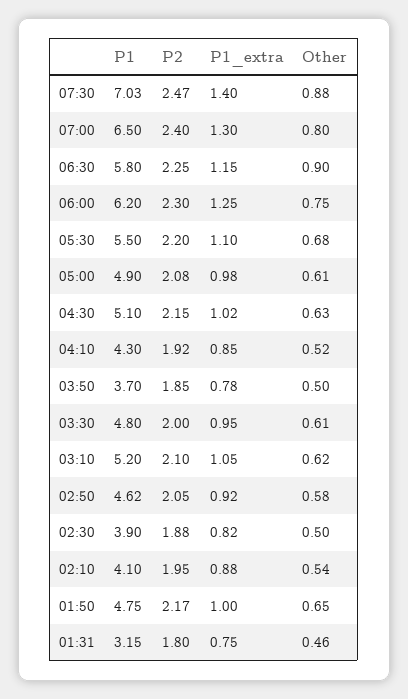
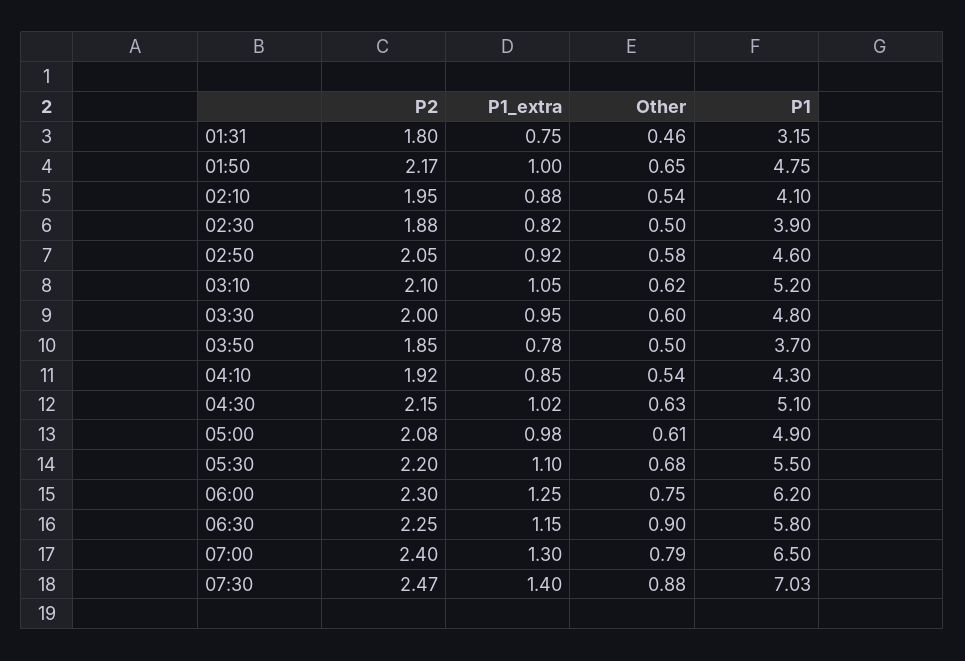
Other, 07:00: 0.8 -> 0.79
Other, 04:10: 0.52 -> 0.54
Other, 03:30: 0.61 -> 0.6
P1, 02:50: 4.62 -> 4.6

